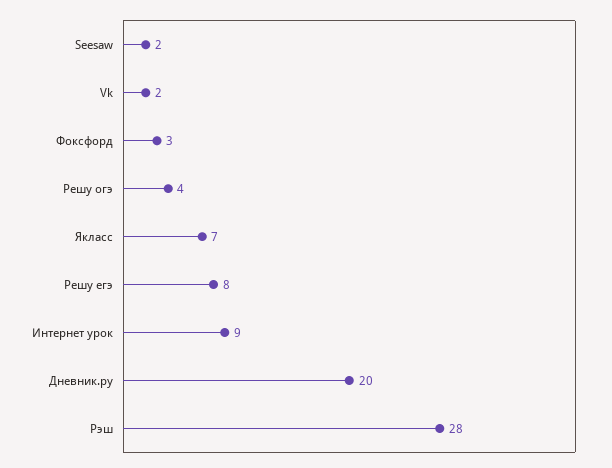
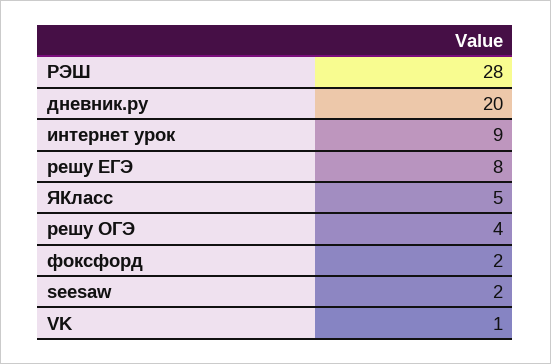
Vk: 2 -> 1
Фоксфорд: 3 -> 2
Якласс: 7 -> 5

